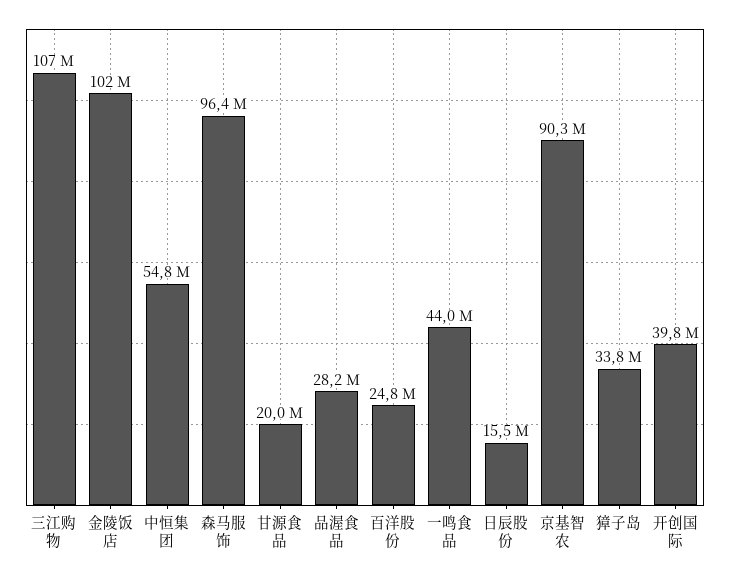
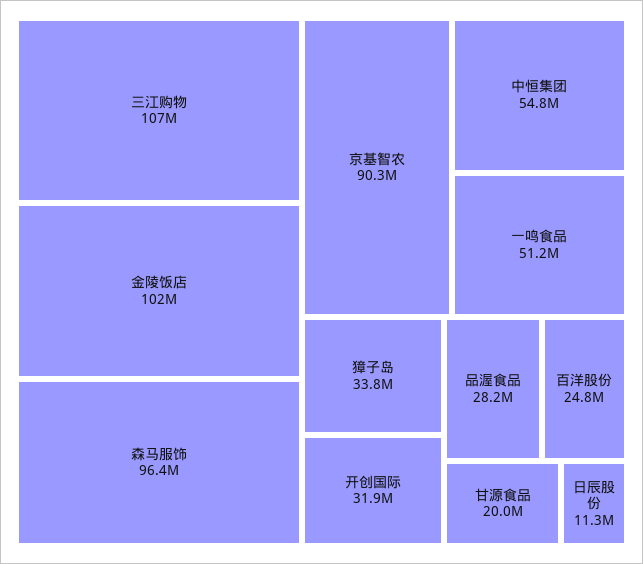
一鸣食品: 44000000 -> 51200000
日辰股份: 15500000 -> 11300000
开创国际: 39800000 -> 31900000

